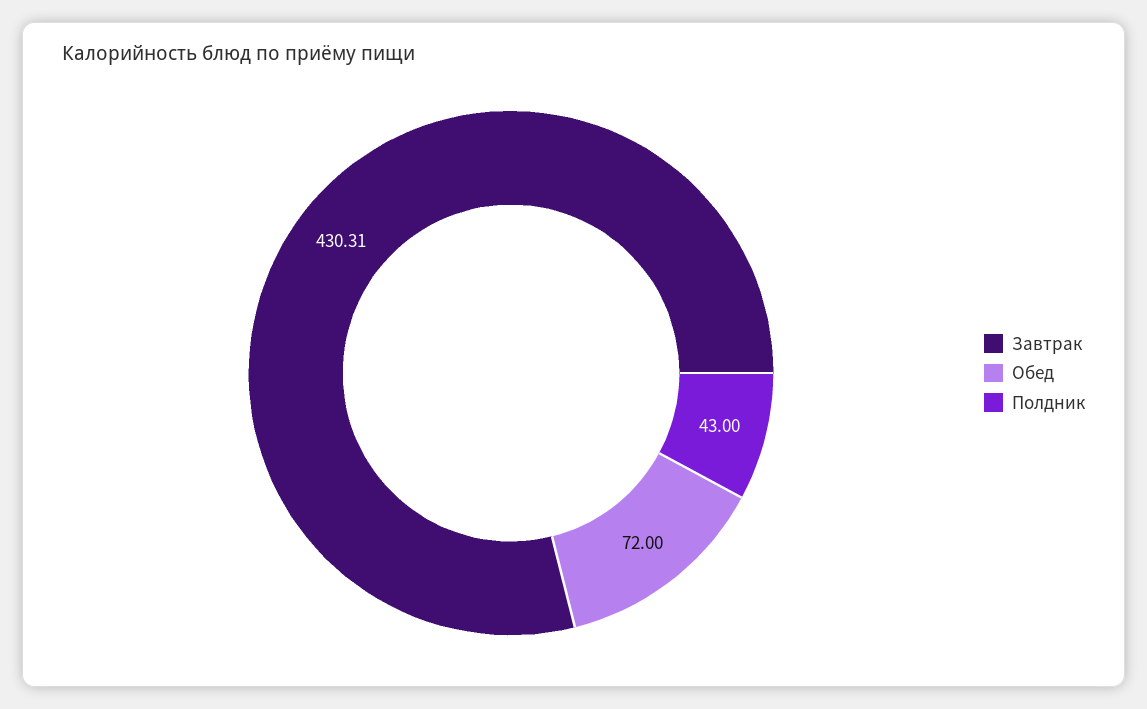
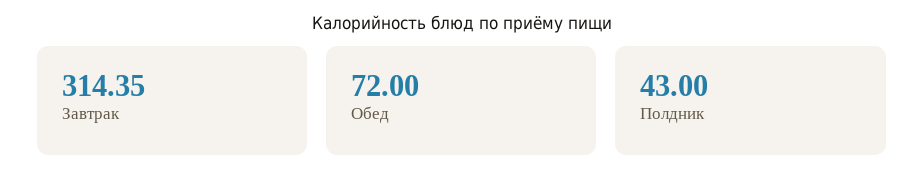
Завтрак: 430.31 -> 314.35

